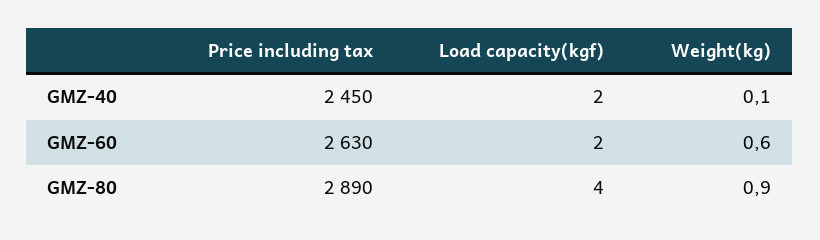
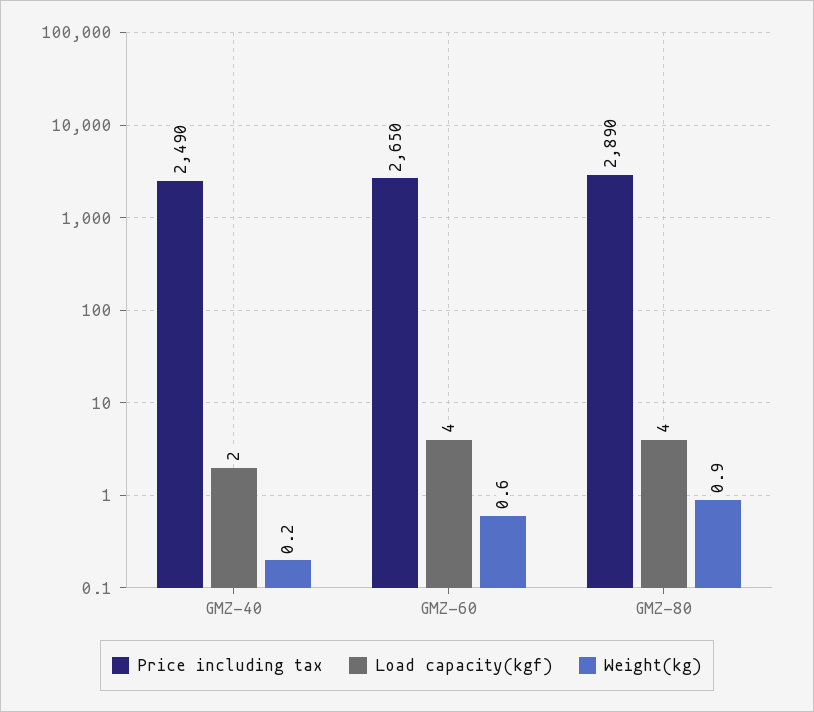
Price including tax, GMZ-40: 2450 -> 2490
Weight(kg), GMZ-40: 0.1 -> 0.2
Price including tax, GMZ-60: 2630 -> 2650
Load capacity(kgf), GMZ-60: 2 -> 4

